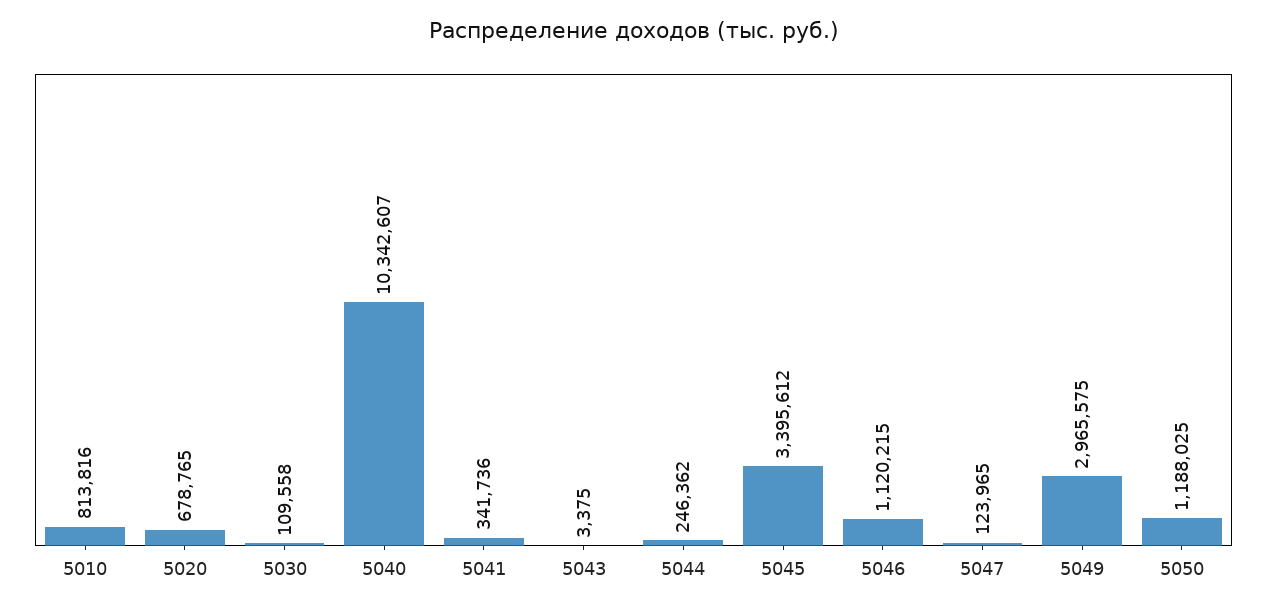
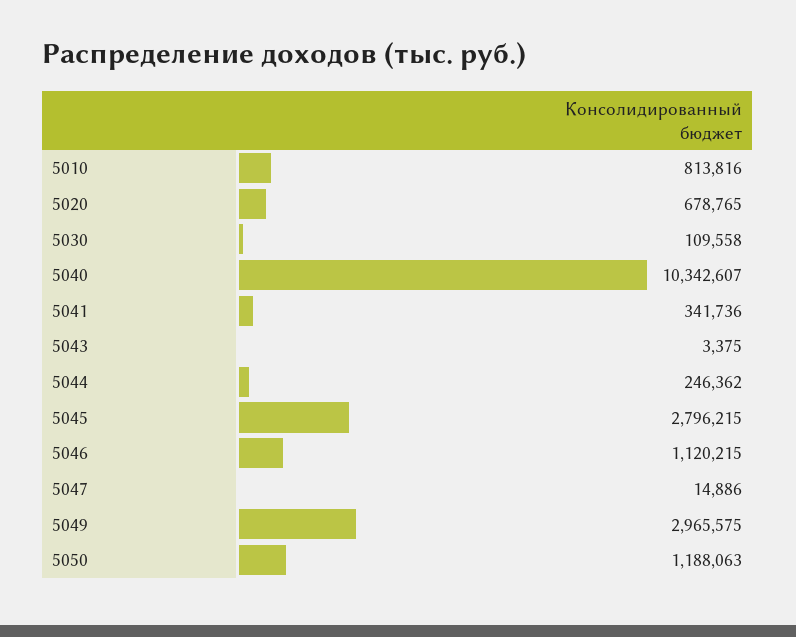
5045: 3395612 -> 2796215
5047: 123965 -> 14886
5050: 1188025 -> 1188063

